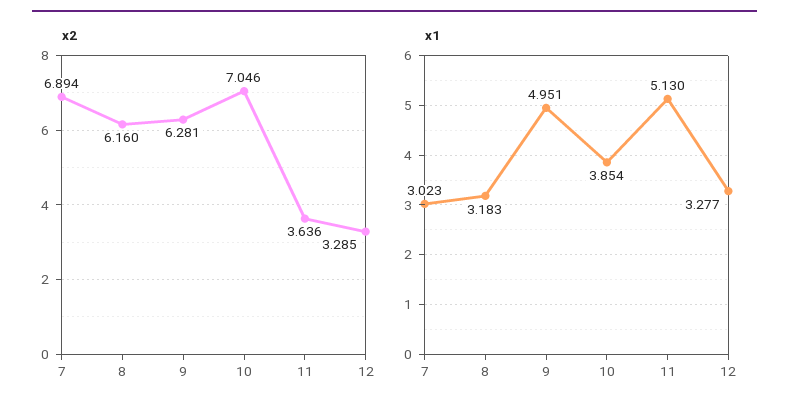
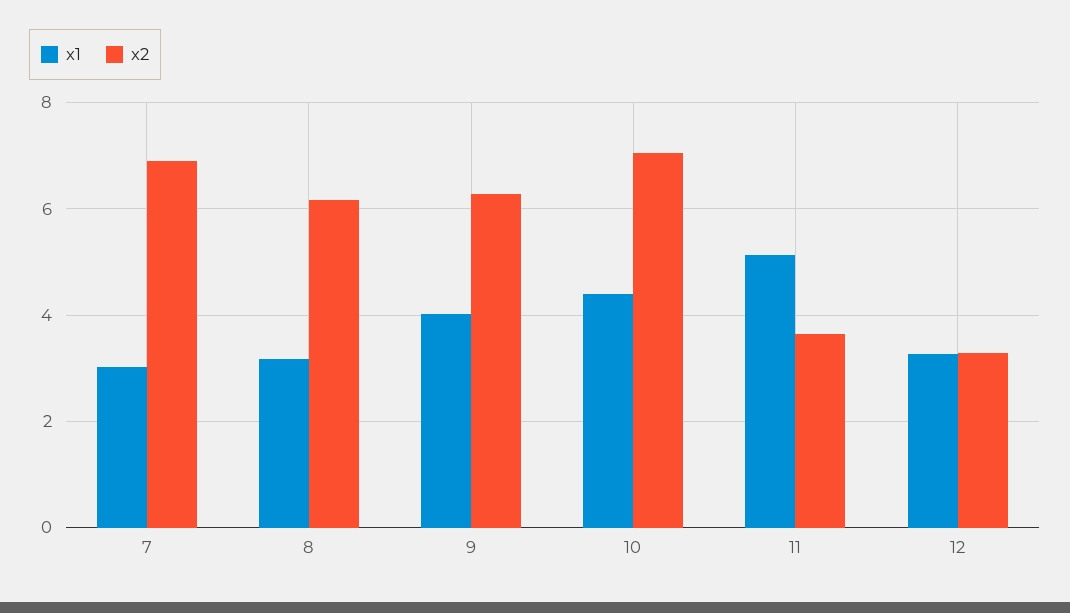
x1, 9: 4.951 -> 4
x1, 10: 3.854 -> 4.4

